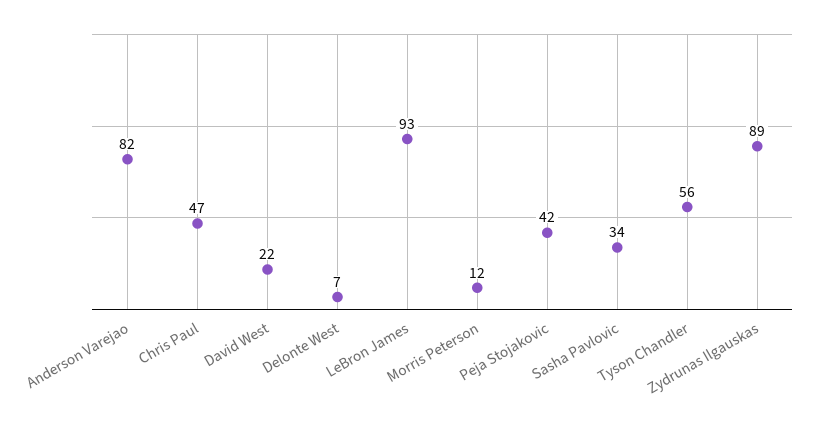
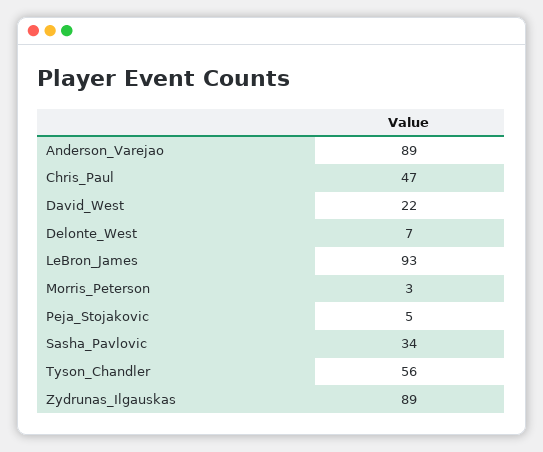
Anderson Varejao: 82 -> 89
Morris Peterson: 12 -> 3
Peja Stojakovic: 42 -> 5

